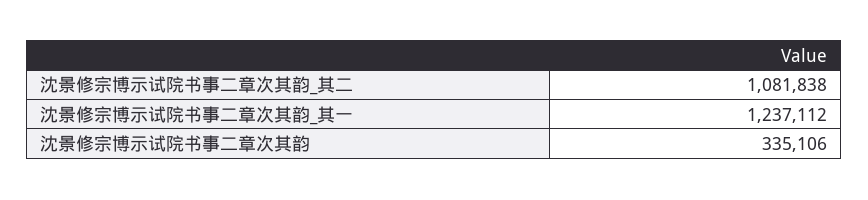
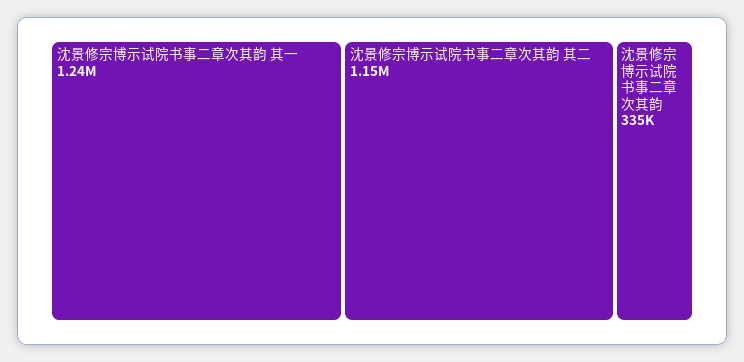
沈景修宗博示试院书事二章次其韵_其二: 1081838 -> 1150000

